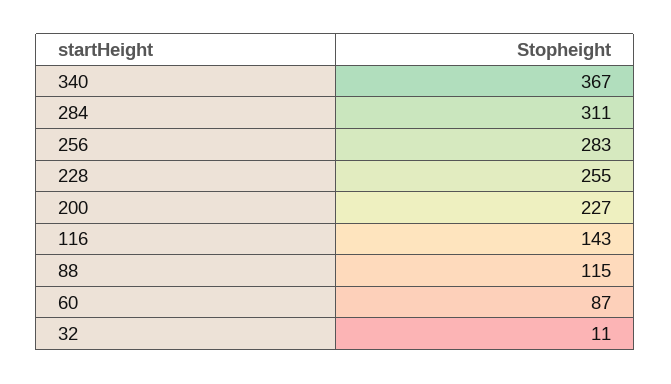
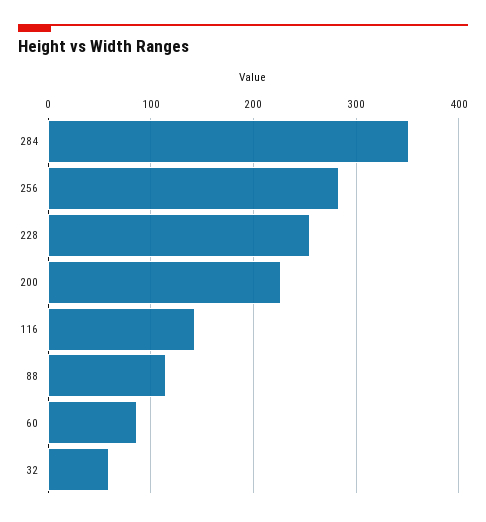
340: 367 -> none
284: 311 -> 350
32: 11 -> 60

